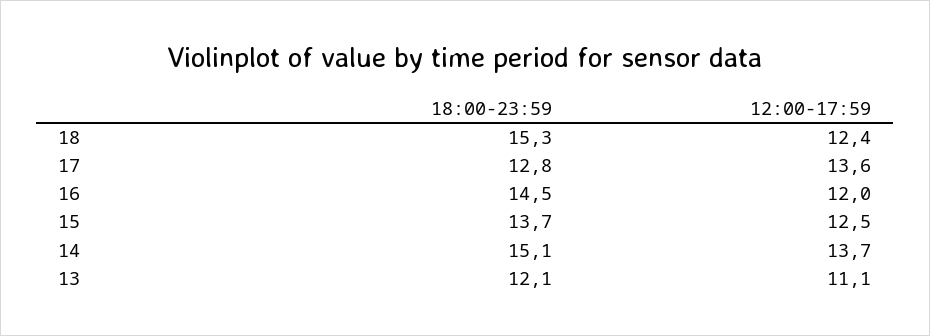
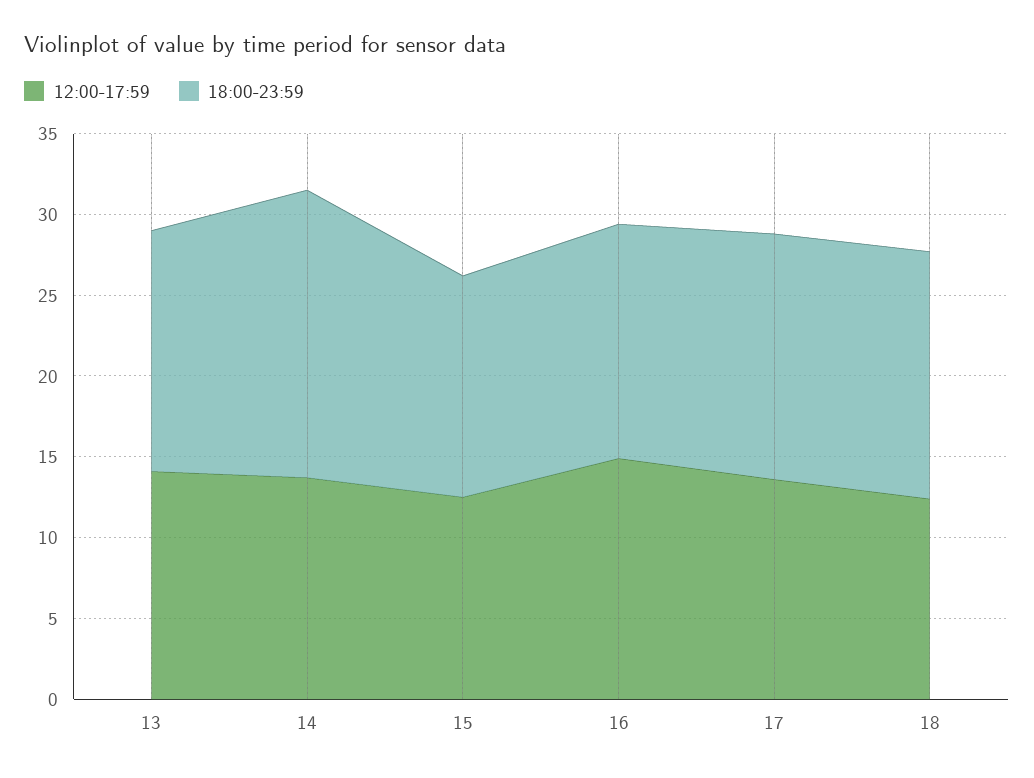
18:00-23:59, 17: 12.8 -> 15
12:00-17:59, 16: 12 -> 15
18:00-23:59, 14: 15.1 -> 18
18:00-23:59, 13: 12.1 -> 15
12:00-17:59, 13: 11.1 -> 14

